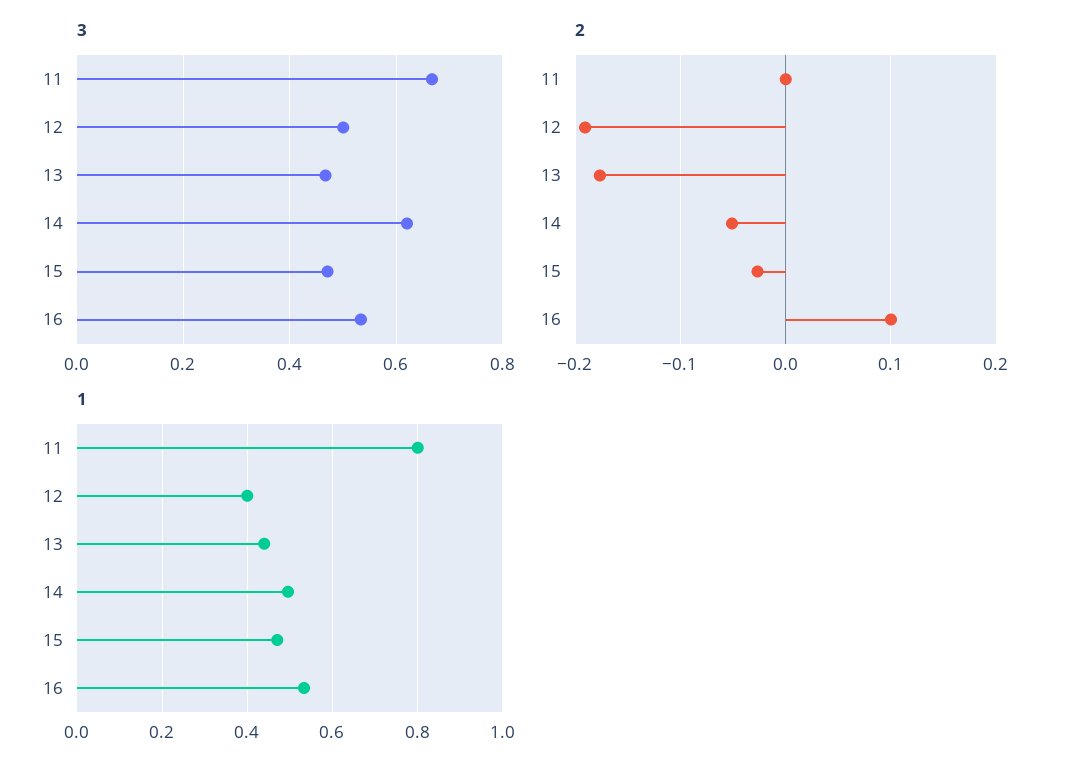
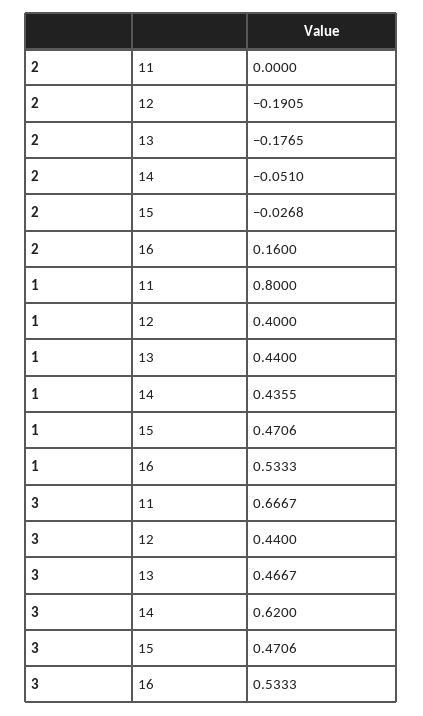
3, 12: 0.5 -> 0.44
2, 16: 0.1 -> 0.16
1, 14: 0.5 -> 0.4355

